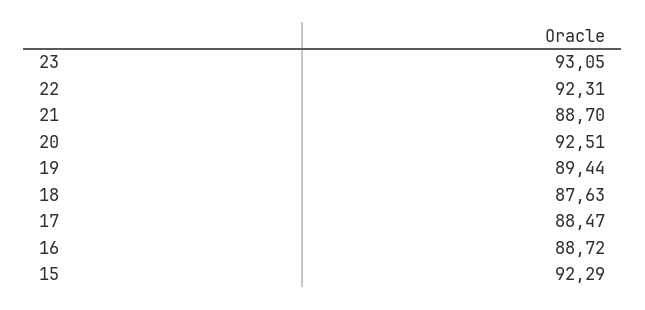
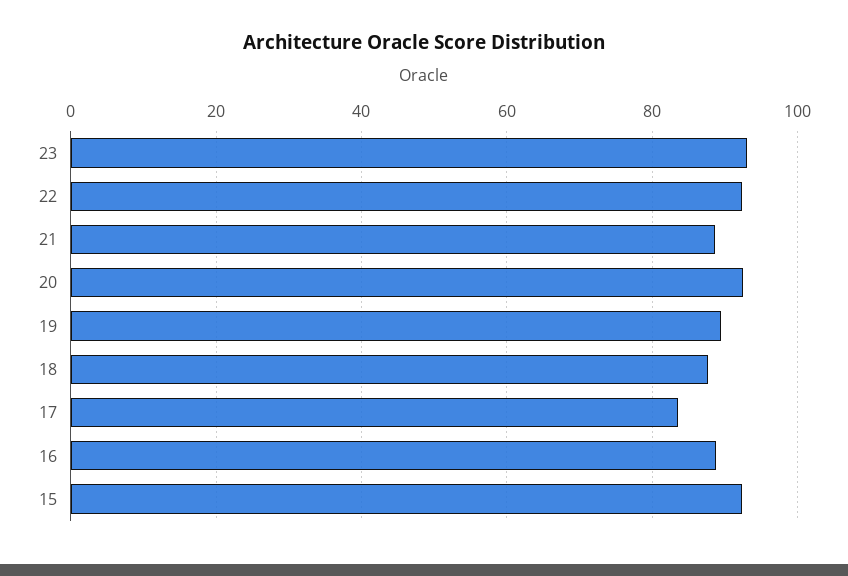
17: 88.47 -> 84

